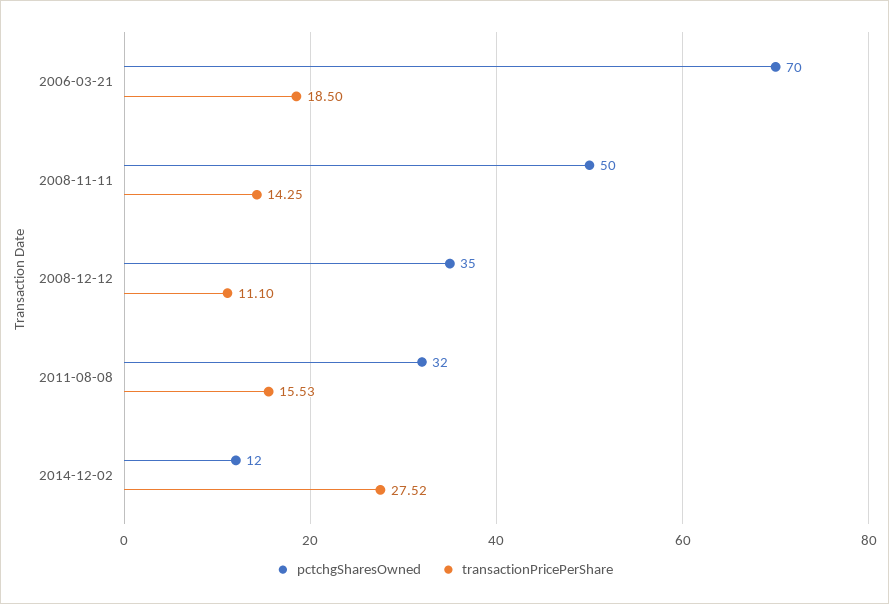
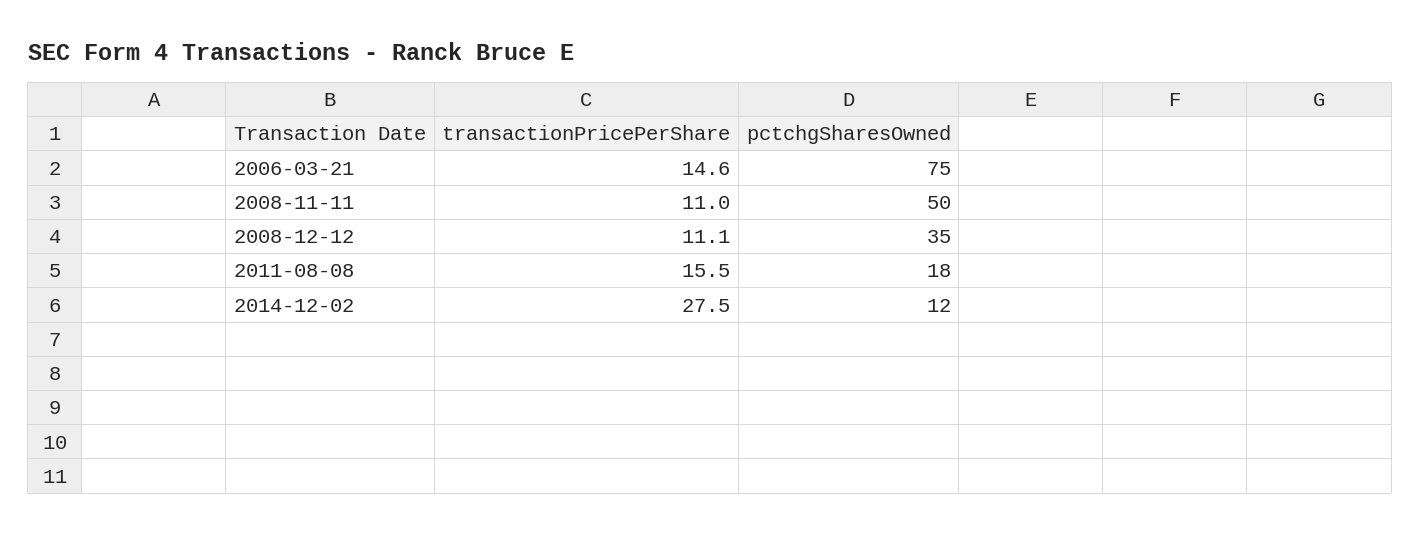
pctchgSharesOwned, 2006-03-21: 70 -> 75
transactionPricePerShare, 2006-03-21: 18.5 -> 14.6
transactionPricePerShare, 2008-11-11: 14.25 -> 11
pctchgSharesOwned, 2011-08-08: 32 -> 18

